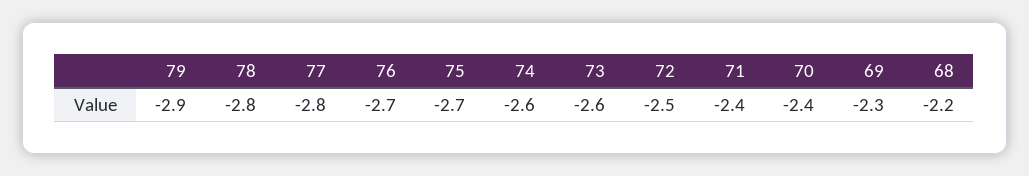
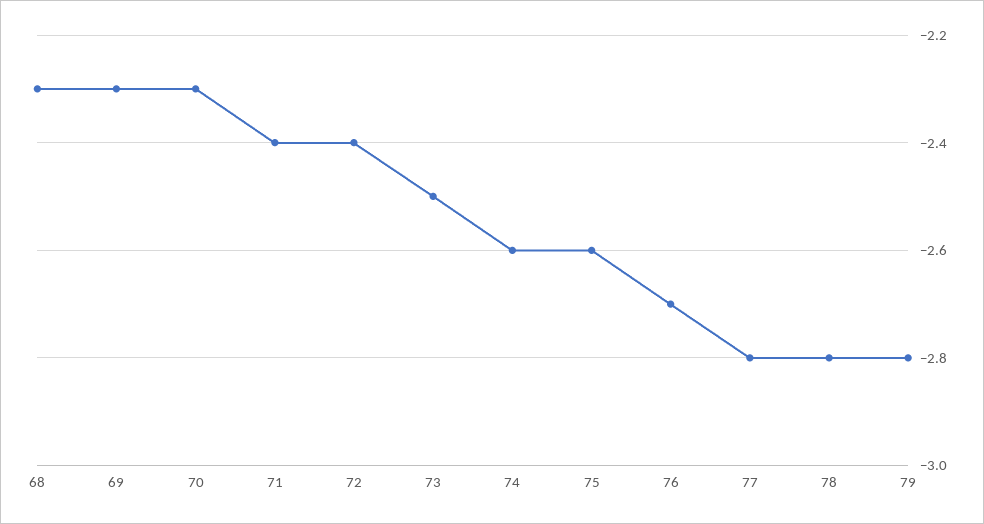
79: -2.9 -> -2.8
75: -2.7 -> -2.6
73: -2.6 -> -2.5
72: -2.5 -> -2.4
70: -2.4 -> -2.3
68: -2.2 -> -2.3

